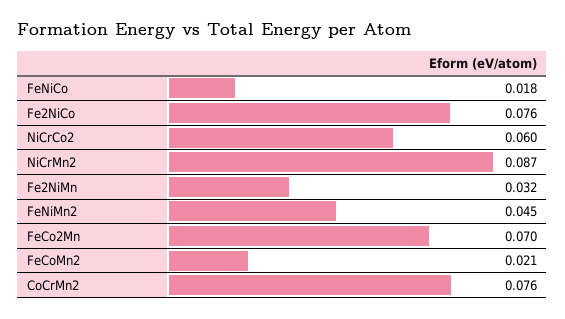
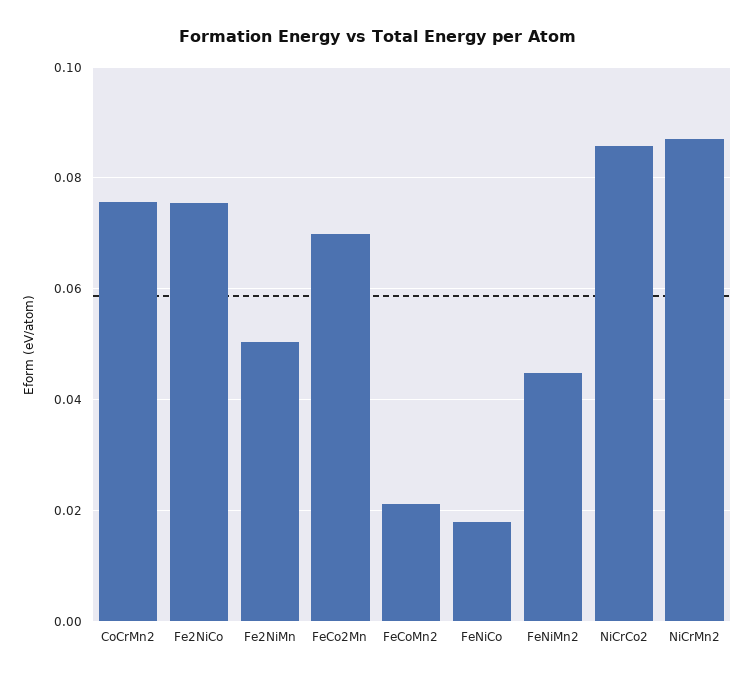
NiCrCo2: 0.06 -> 0.086
Fe2NiMn: 0.032 -> 0.05

